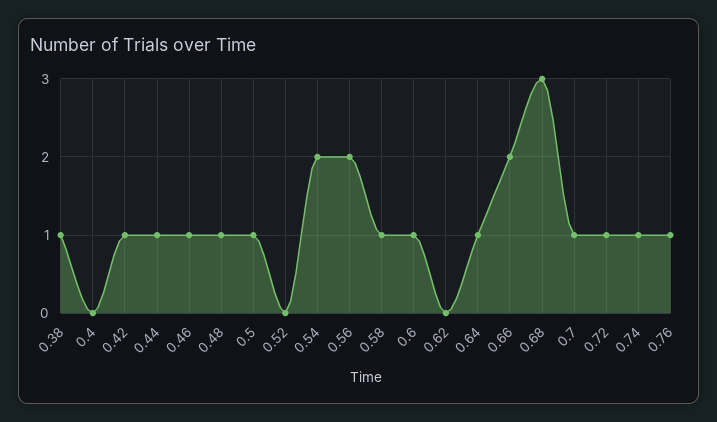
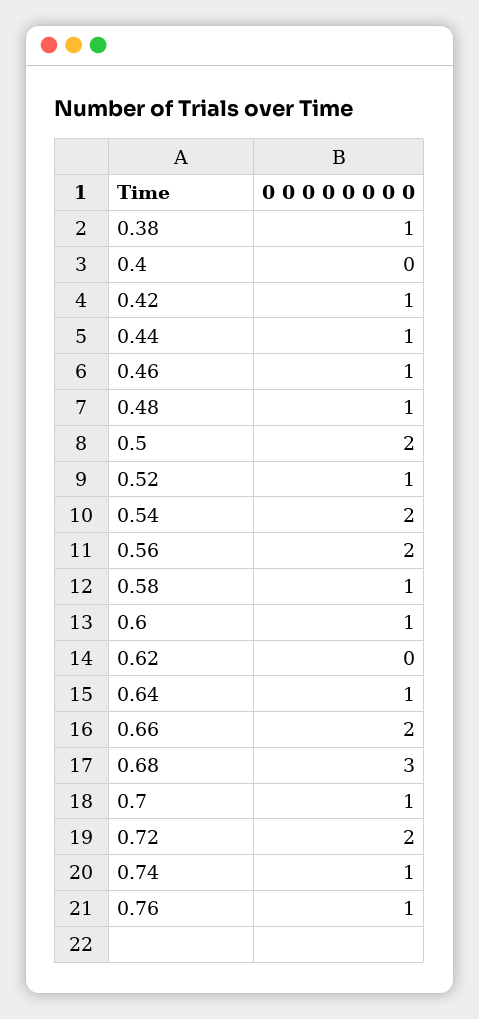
0.5: 1 -> 2
0.52: 0 -> 1
0.72: 1 -> 2

